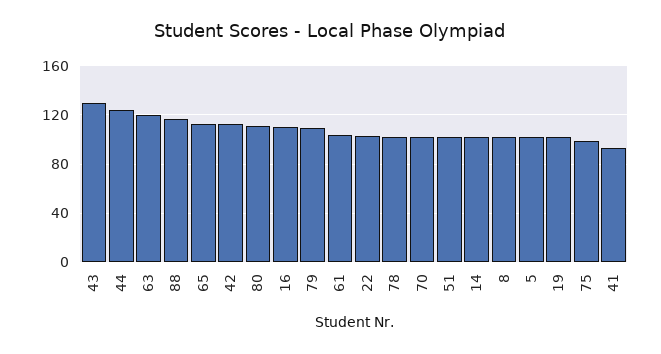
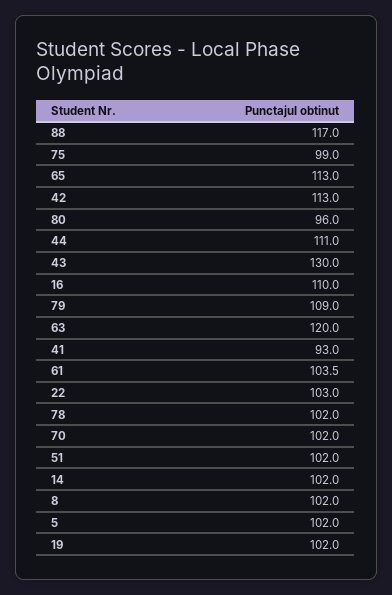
44: 125 -> 111
80: 110 -> 96

